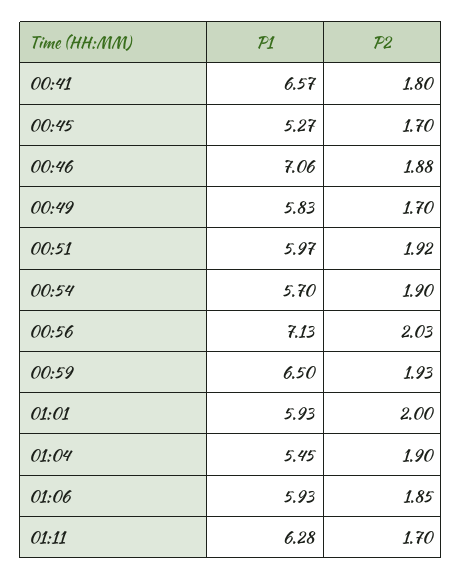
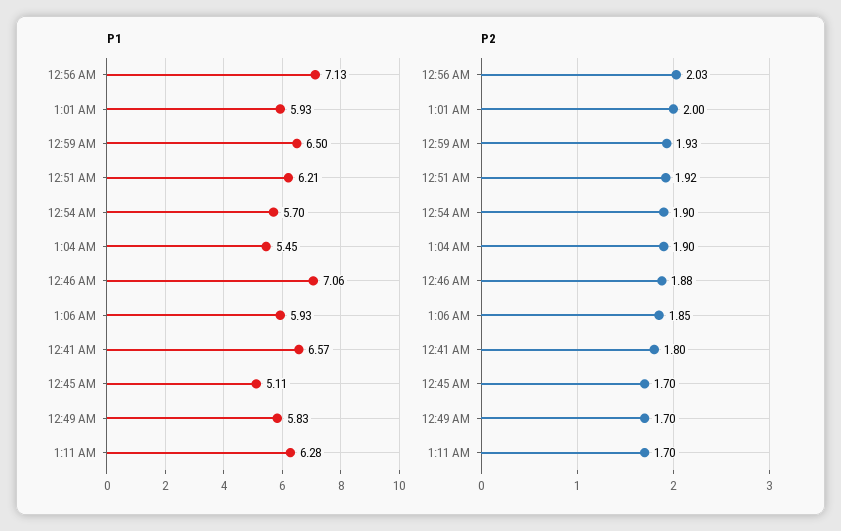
P1, 00:45: 5.27 -> 5.11
P1, 00:51: 5.97 -> 6.21

